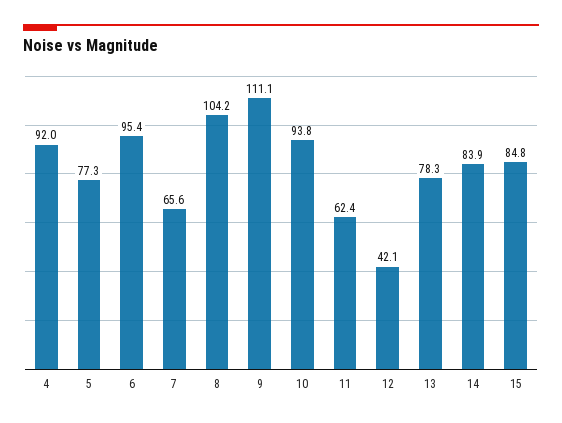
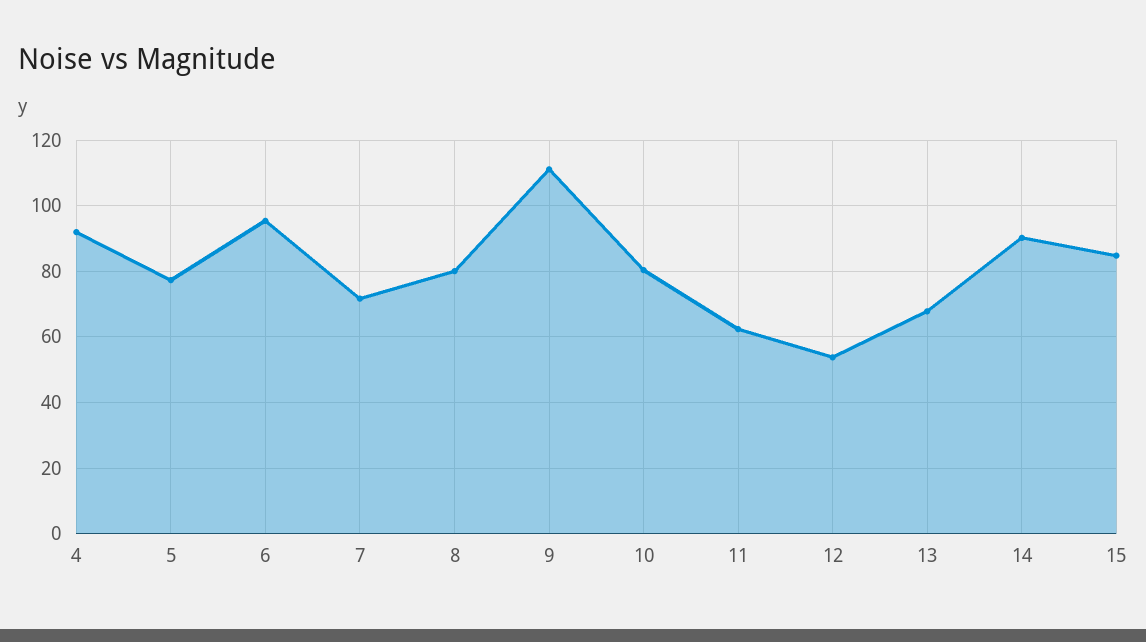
7: 65.6 -> 72
8: 104.2 -> 80
10: 93.8 -> 80
12: 42.1 -> 54
13: 78.3 -> 68
14: 83.9 -> 90

